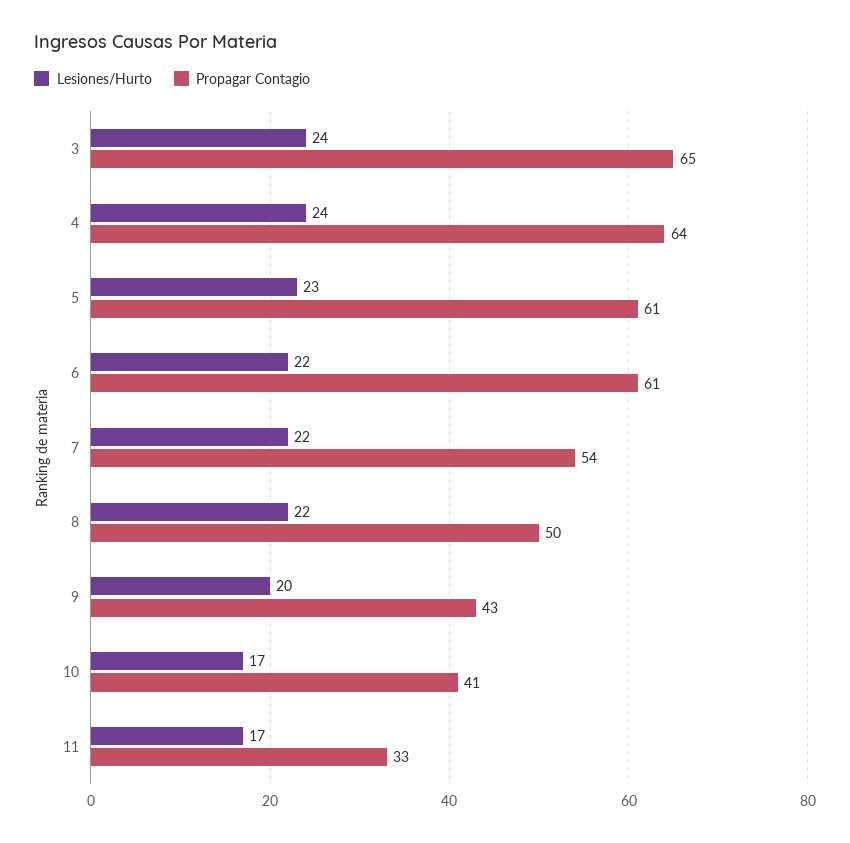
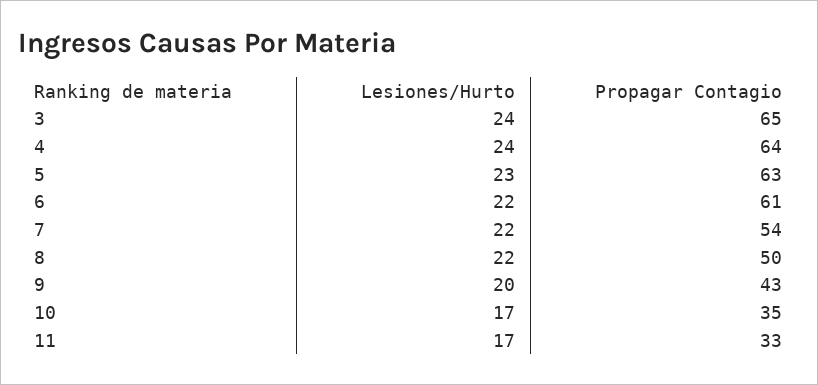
Propagar Contagio, 5: 61 -> 63
Propagar Contagio, 10: 41 -> 35

